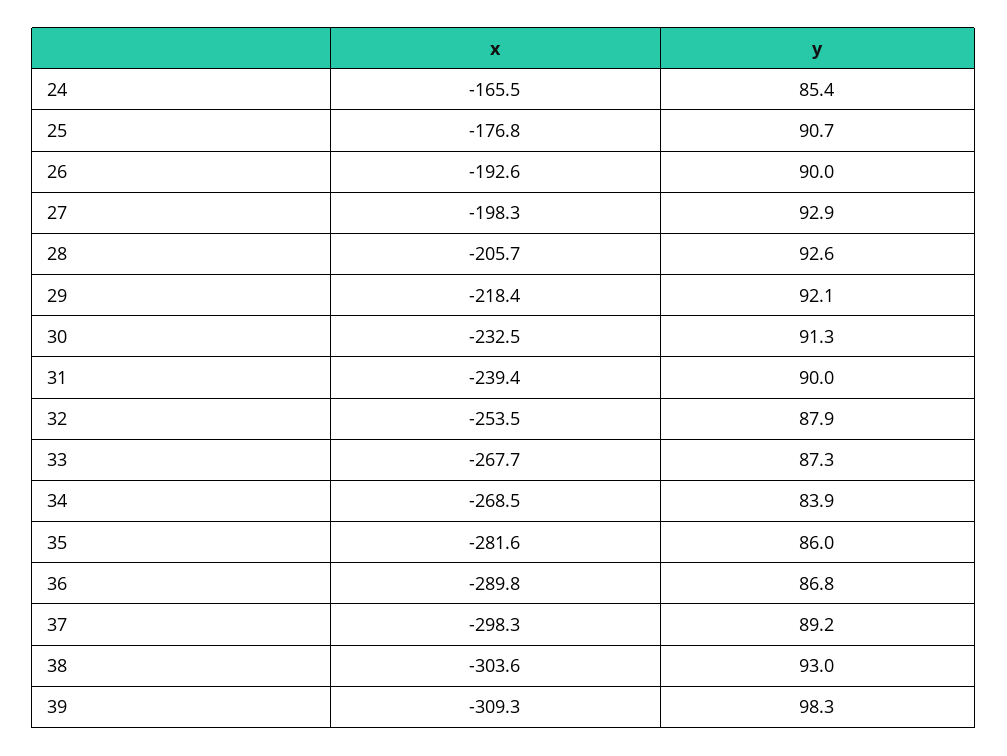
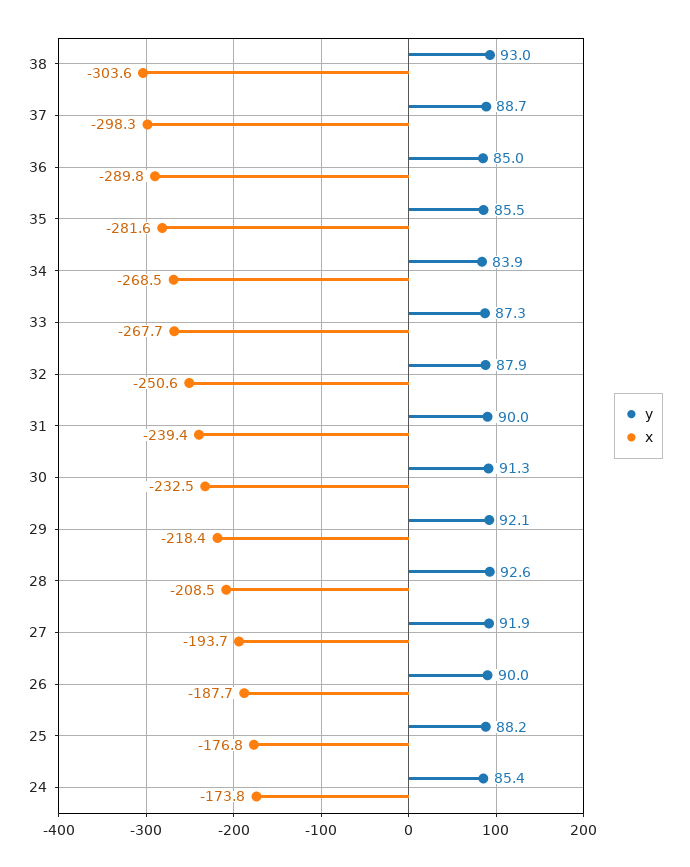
x, 24: -165.5 -> -173.8
y, 25: 90.7 -> 88.2
x, 26: -192.6 -> -187.7
x, 27: -198.3 -> -193.7
y, 27: 92.9 -> 91.9
x, 28: -205.7 -> -208.5
x, 32: -253.5 -> -250.6
y, 35: 86 -> 85.5
y, 36: 86.8 -> 85
y, 37: 89.2 -> 88.7
x, 39: -309.3 -> none
y, 39: 98.3 -> none

